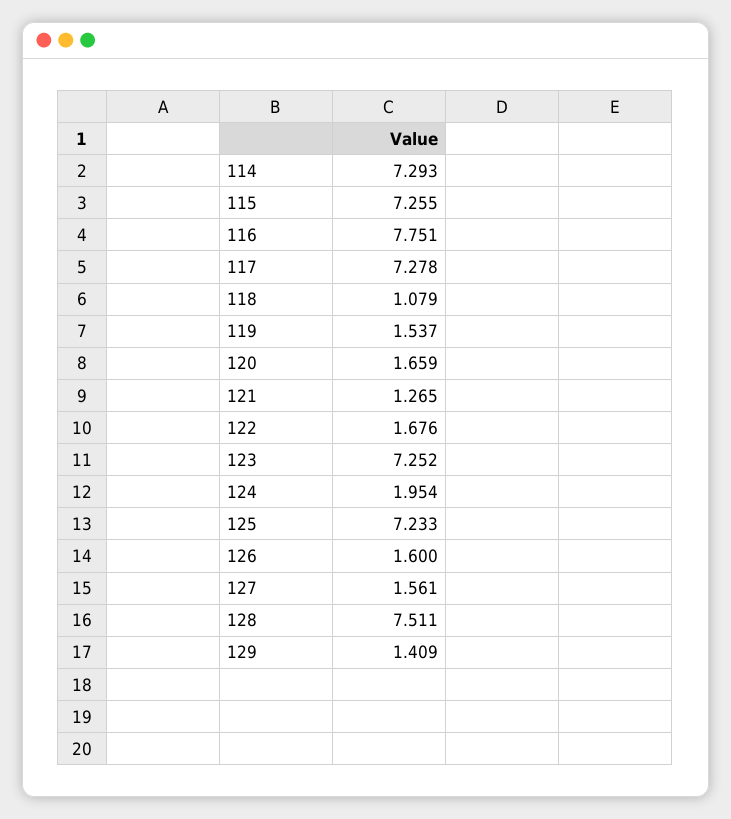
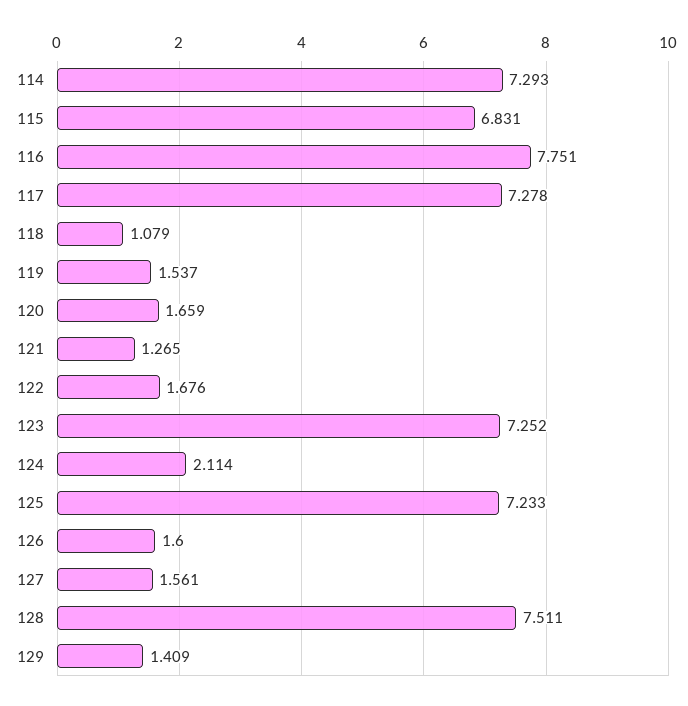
115: 7.255 -> 6.831
124: 1.954 -> 2.114

